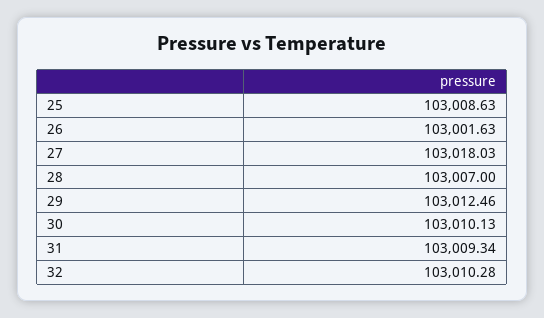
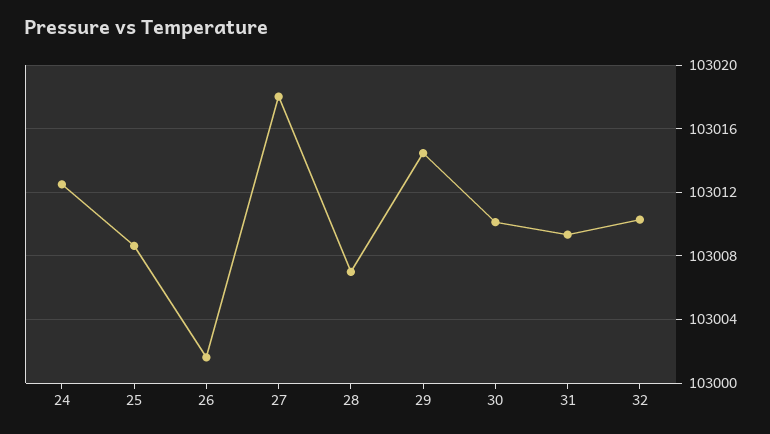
29: 103012.46 -> 103014.5
24: none -> 103012.5

